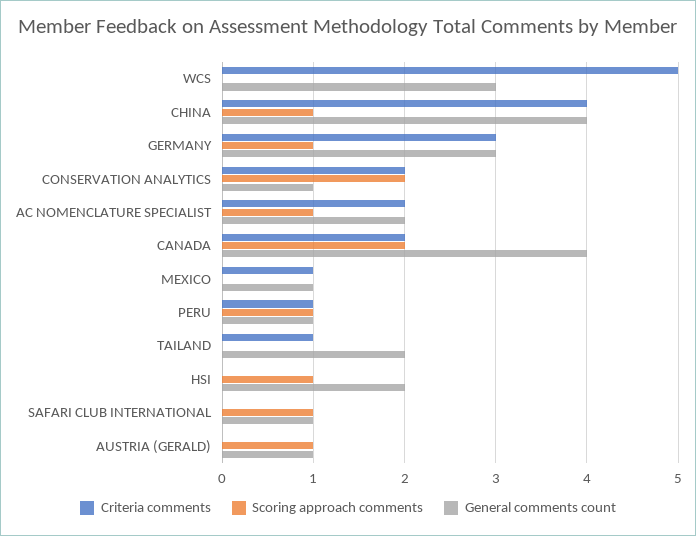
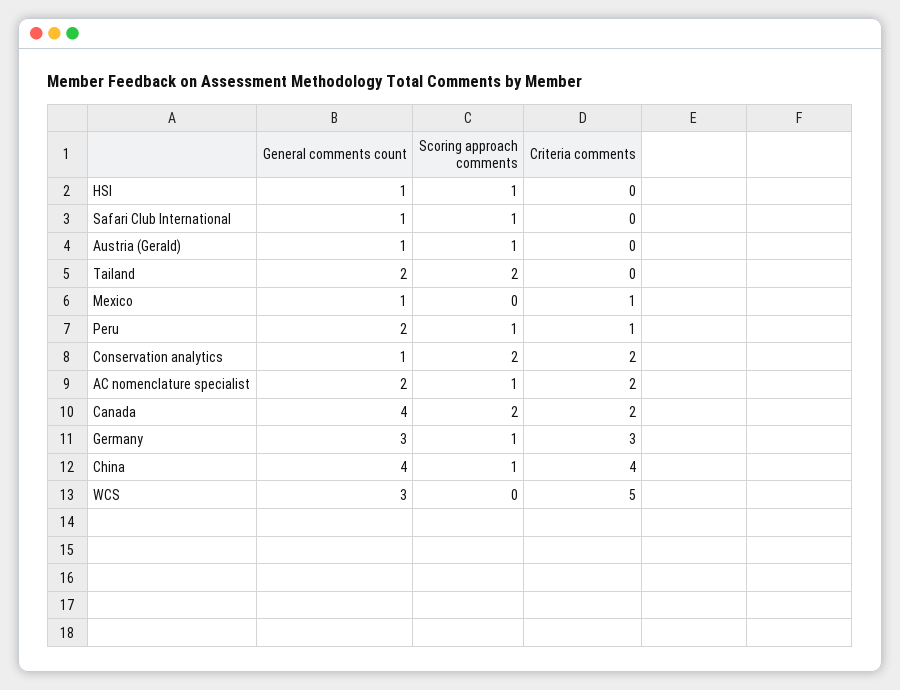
General comments count, PERU: 1 -> 2
Criteria comments, TAILAND: 1 -> 0
Scoring approach comments, TAILAND: 0 -> 2
General comments count, HSI: 2 -> 1

